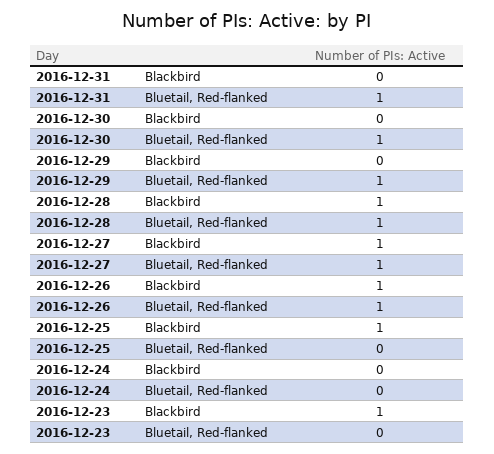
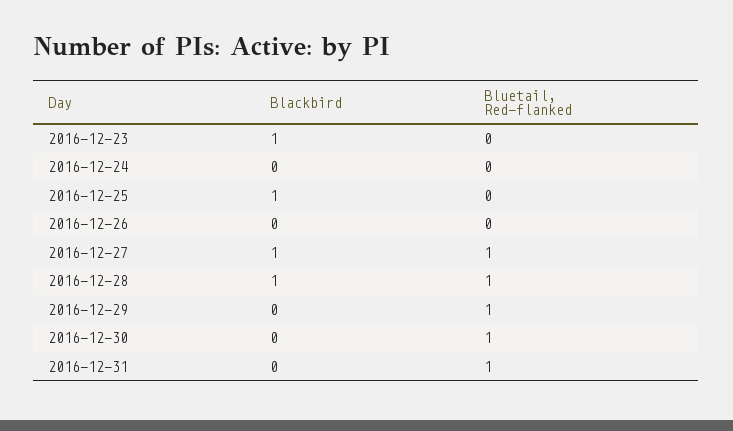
2016-12-26, Blackbird: 1 -> 0
2016-12-26, Bluetail, Red-flanked: 1 -> 0

